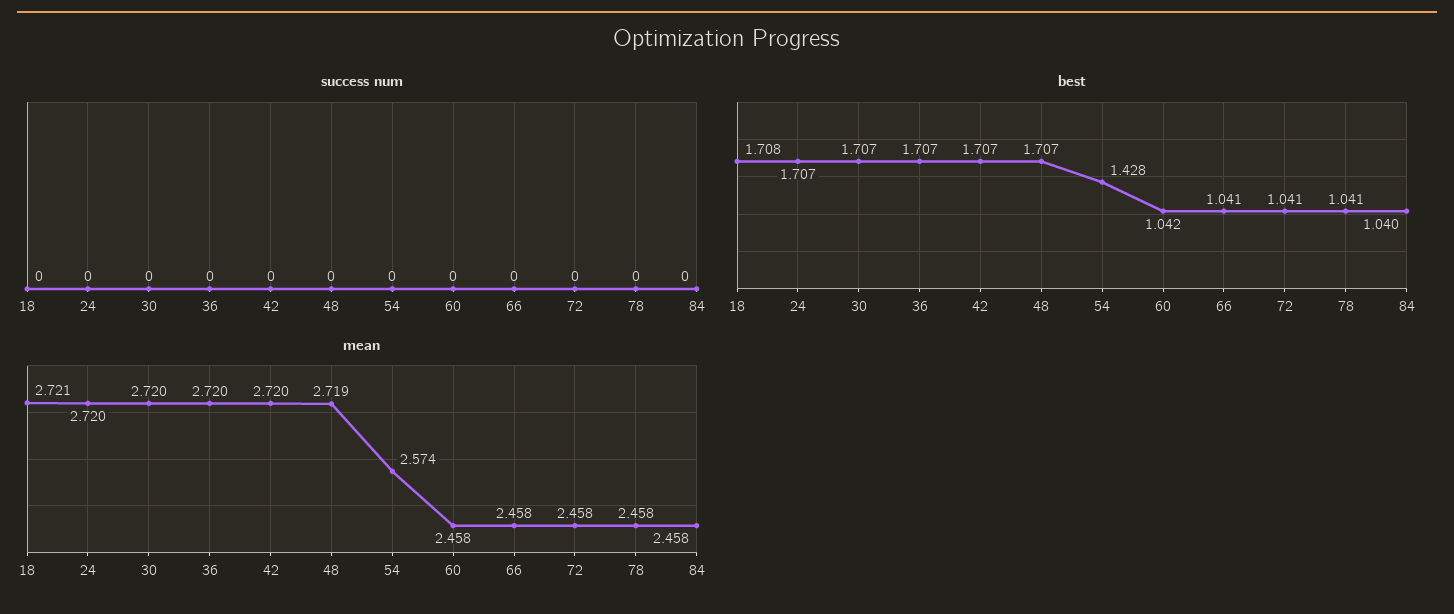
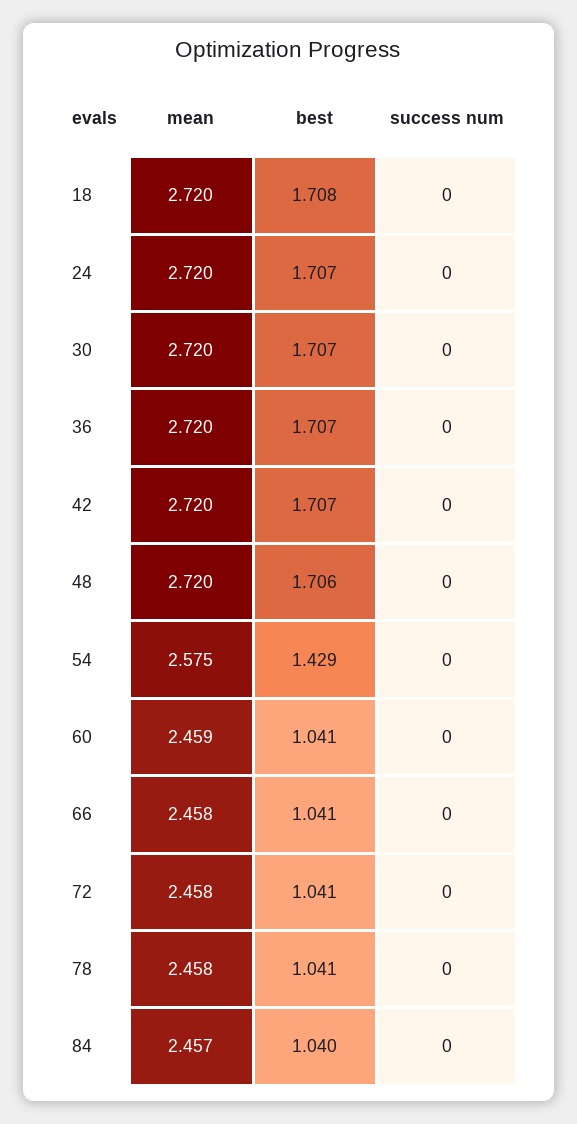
best, 48: 1.707 -> 1.706
best, 54: 1.428 -> 1.429
best, 60: 1.042 -> 1.041
mean, 18: 2.721 -> 2.72
mean, 48: 2.719 -> 2.72
mean, 54: 2.574 -> 2.575
mean, 60: 2.458 -> 2.459
mean, 84: 2.458 -> 2.457

